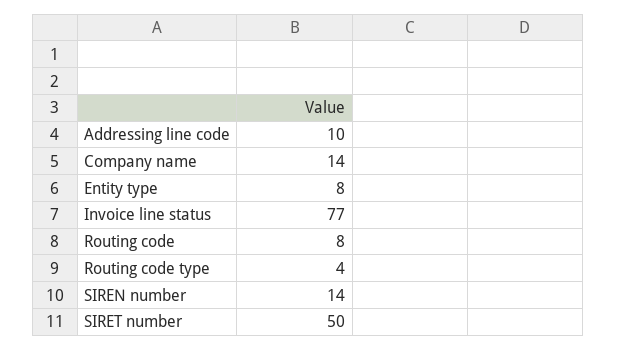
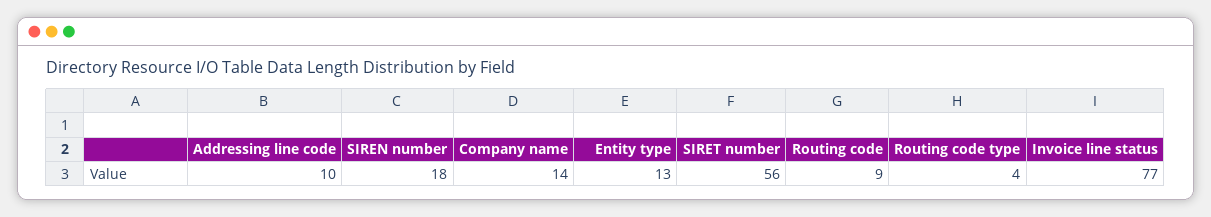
Entity type: 8 -> 13
Routing code: 8 -> 9
SIREN number: 14 -> 18
SIRET number: 50 -> 56

